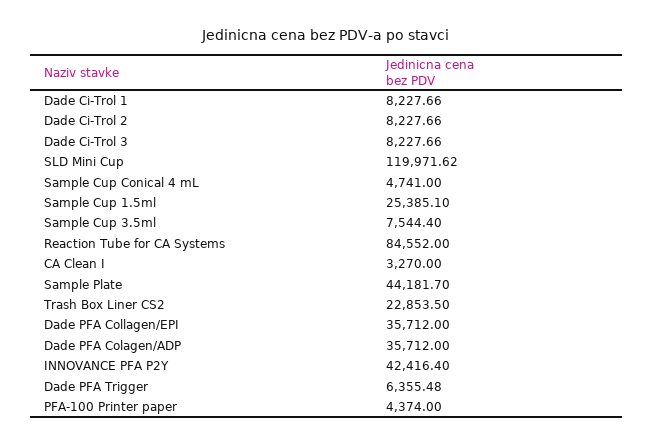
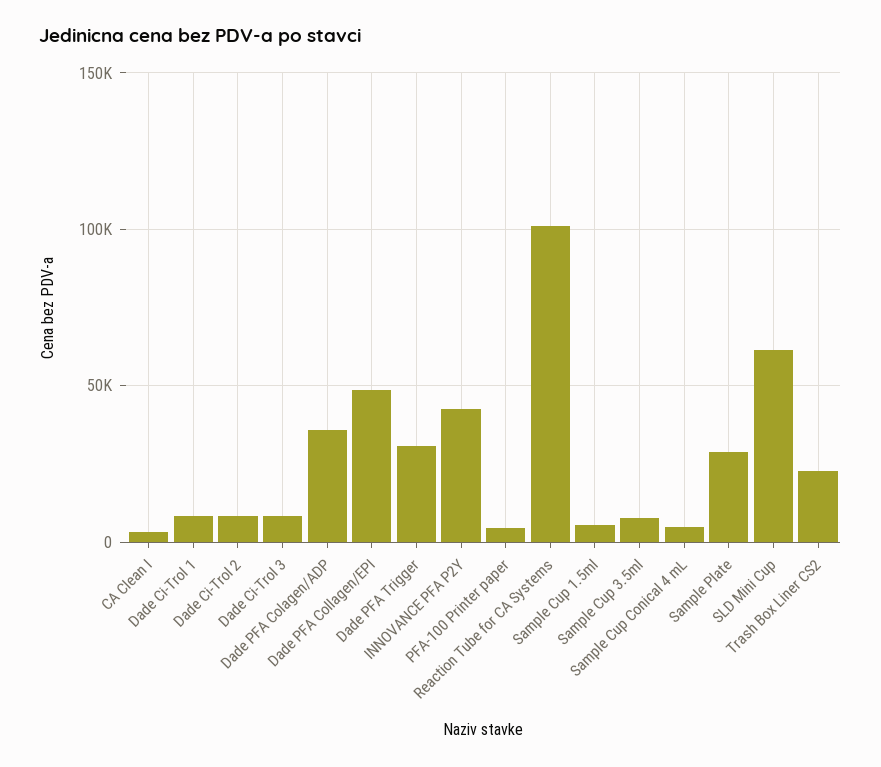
SLD Mini Cup: 119971.62 -> 60000
Sample Cup 1.5ml: 25385.1 -> 5000
Reaction Tube for CA Systems: 84552 -> 100000
Sample Plate: 44181.7 -> 30000
Dade PFA Collagen/EPI: 35712 -> 50000
Dade PFA Trigger: 6355.48 -> 30000

